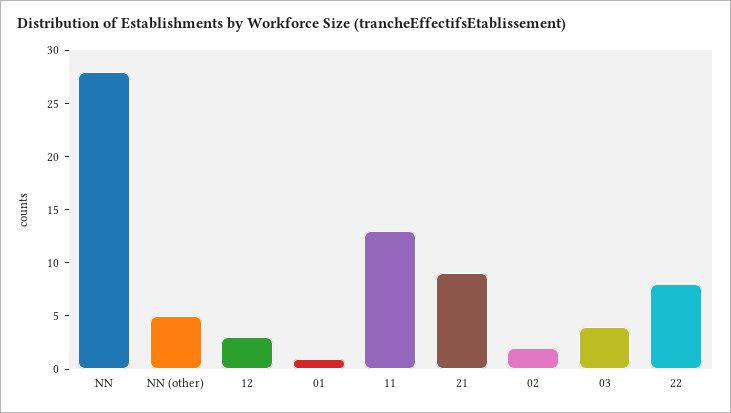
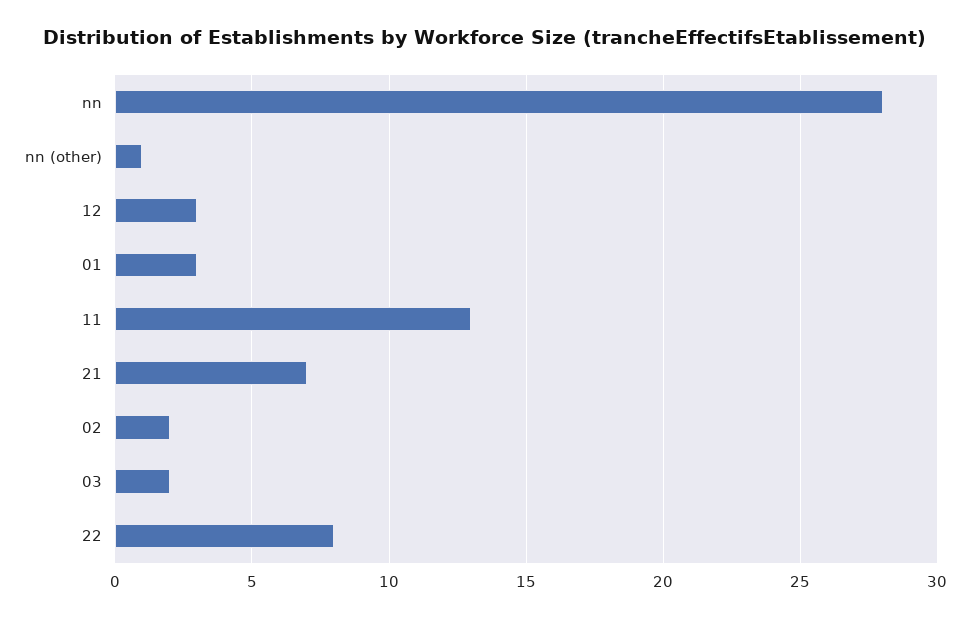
NN (other): 5 -> 1
01: 1 -> 3
21: 9 -> 7
03: 4 -> 2

